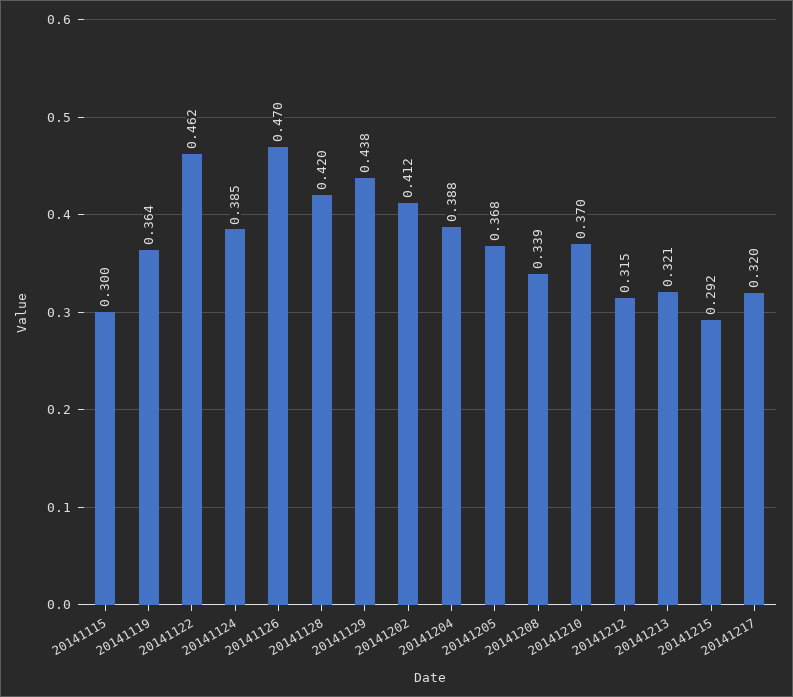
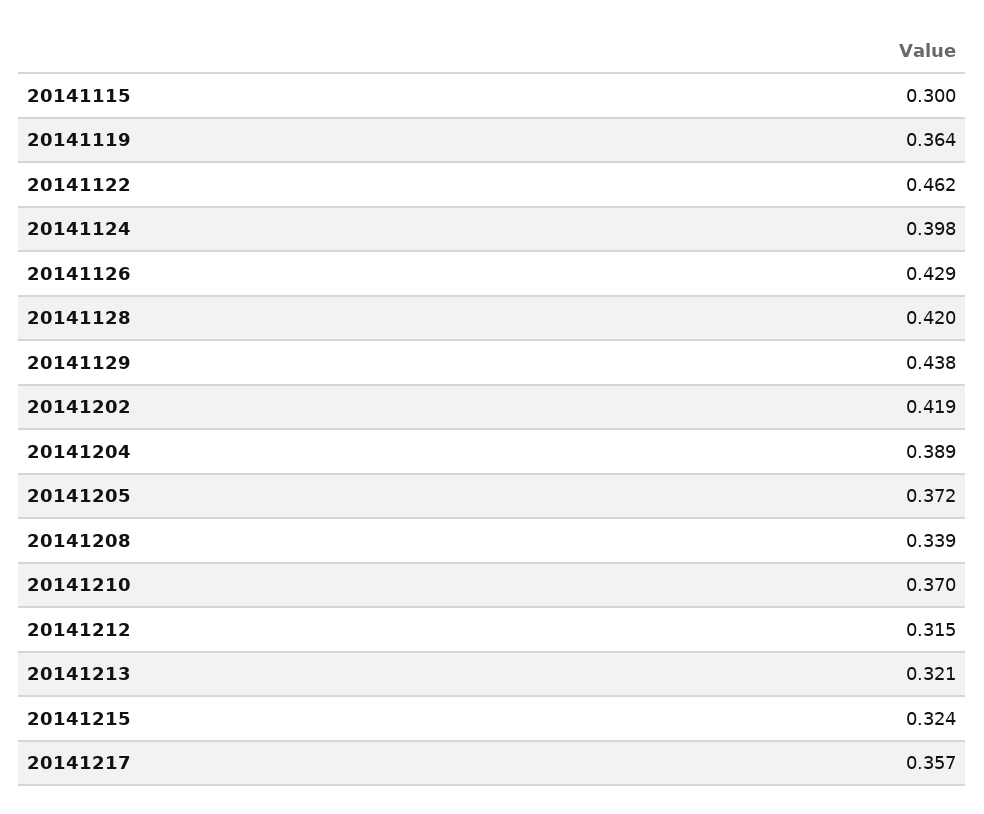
20141124: 0.385 -> 0.398
20141126: 0.47 -> 0.429
20141202: 0.412 -> 0.419
20141204: 0.388 -> 0.389
20141205: 0.368 -> 0.372
20141215: 0.292 -> 0.324
20141217: 0.32 -> 0.357

